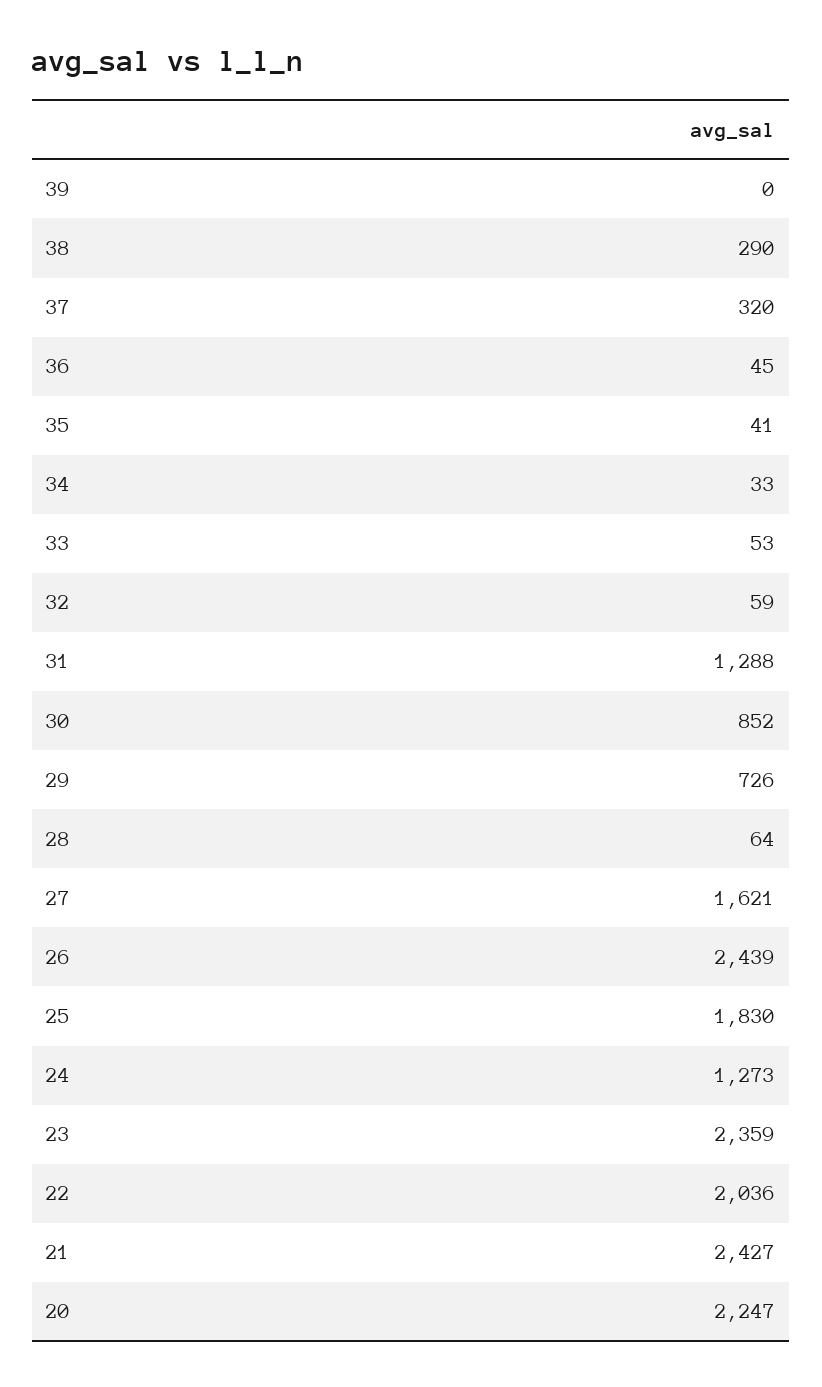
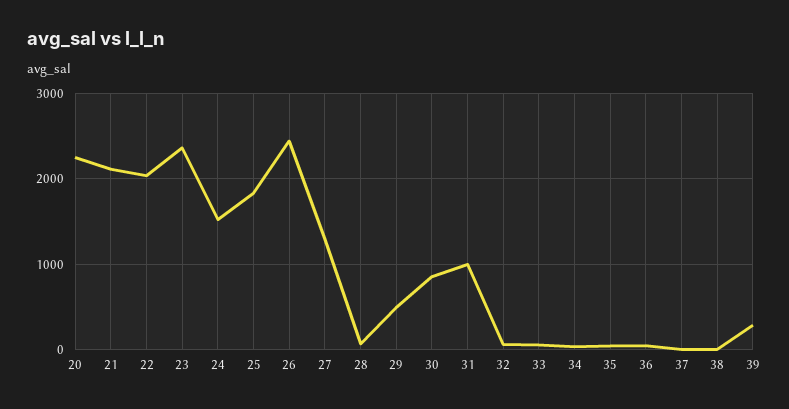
39: 0 -> 300
38: 290 -> 0
37: 320 -> 0
31: 1288 -> 1000
29: 726 -> 500
27: 1621 -> 1300
24: 1273 -> 1500
21: 2427 -> 2100

